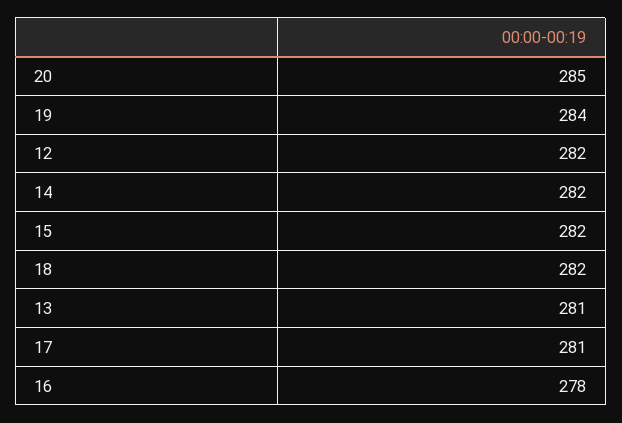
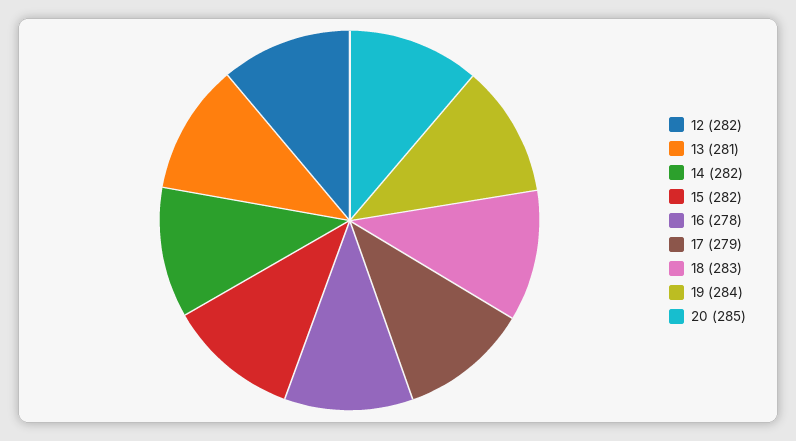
18: 282 -> 283
17: 281 -> 279

